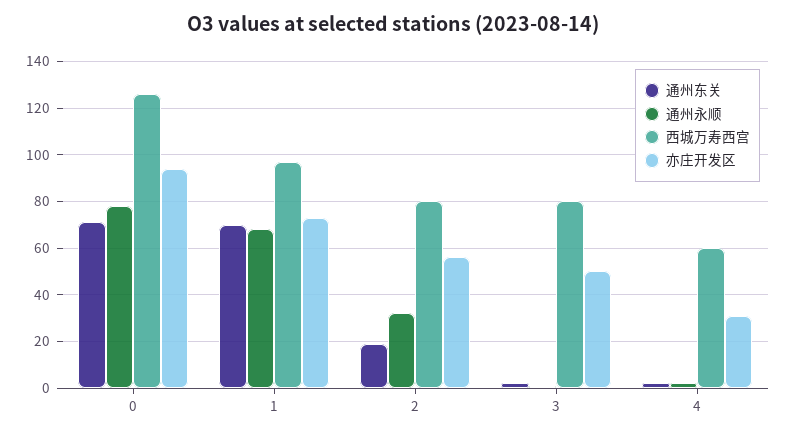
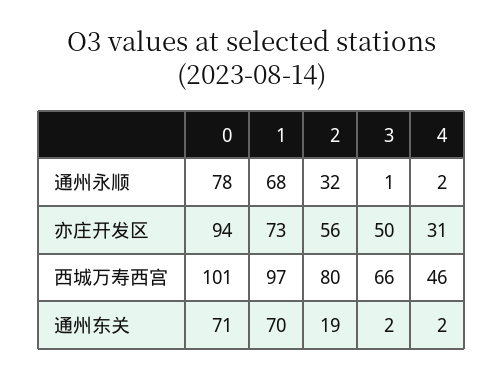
西城万寿西宫, 0: 125 -> 101
西城万寿西宫, 3: 80 -> 66
西城万寿西宫, 4: 60 -> 46

